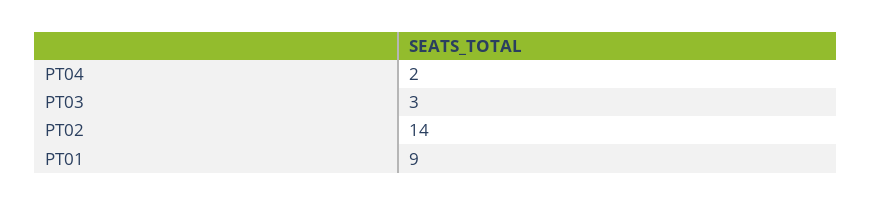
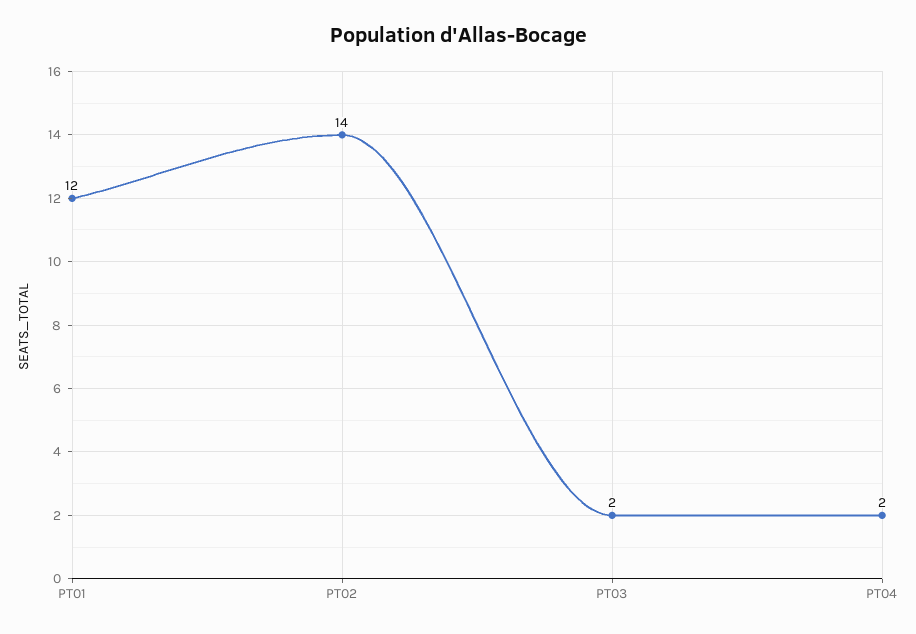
PT03: 3 -> 2
PT01: 9 -> 12

